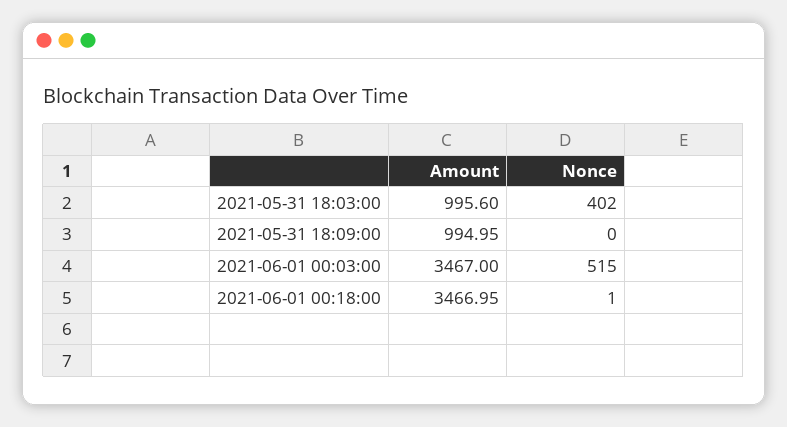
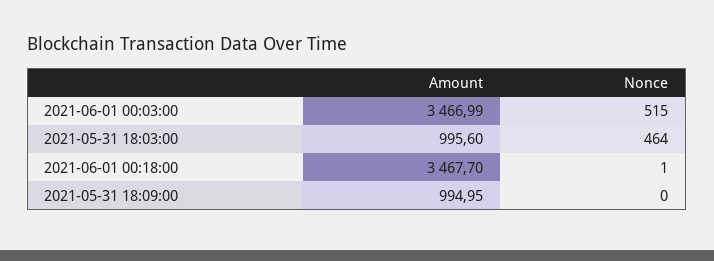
Nonce, 2021-05-31 18:03:00: 402 -> 464
Amount, 2021-06-01 00:03:00: 3467 -> 3466.99
Amount, 2021-06-01 00:18:00: 3466.95 -> 3467.7

